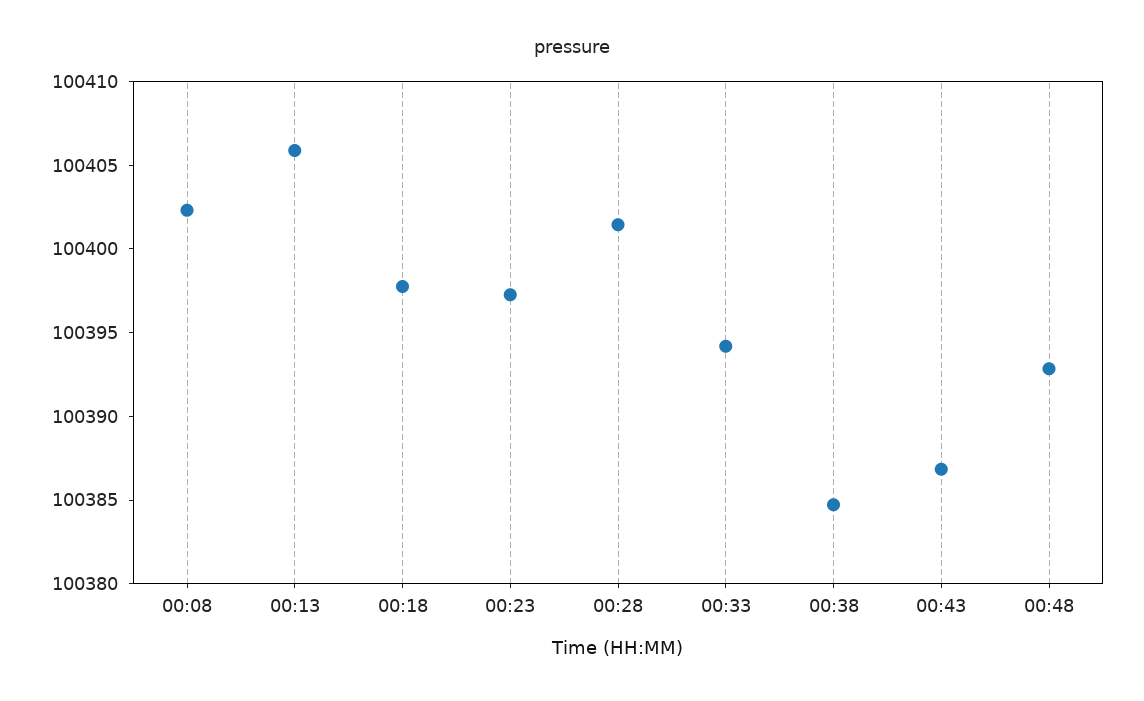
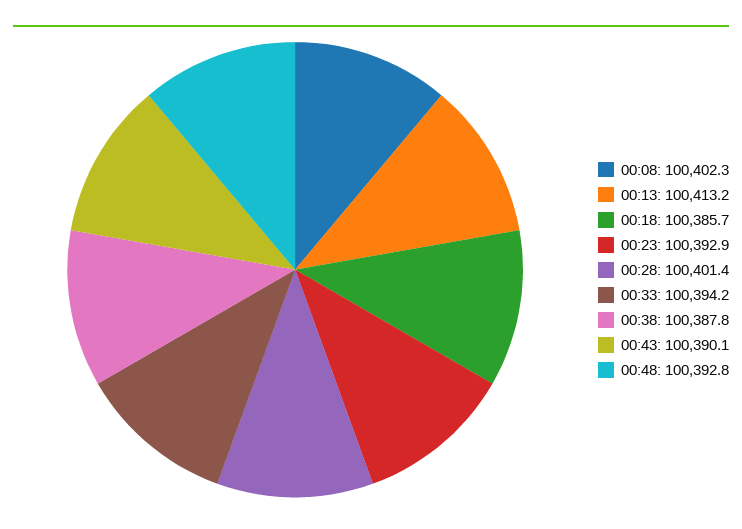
00:13: 100406 -> 100413.2
00:18: 100398 -> 100385.7
00:23: 100397 -> 100392.9
00:38: 100385 -> 100387.8
00:43: 100387 -> 100390.1

